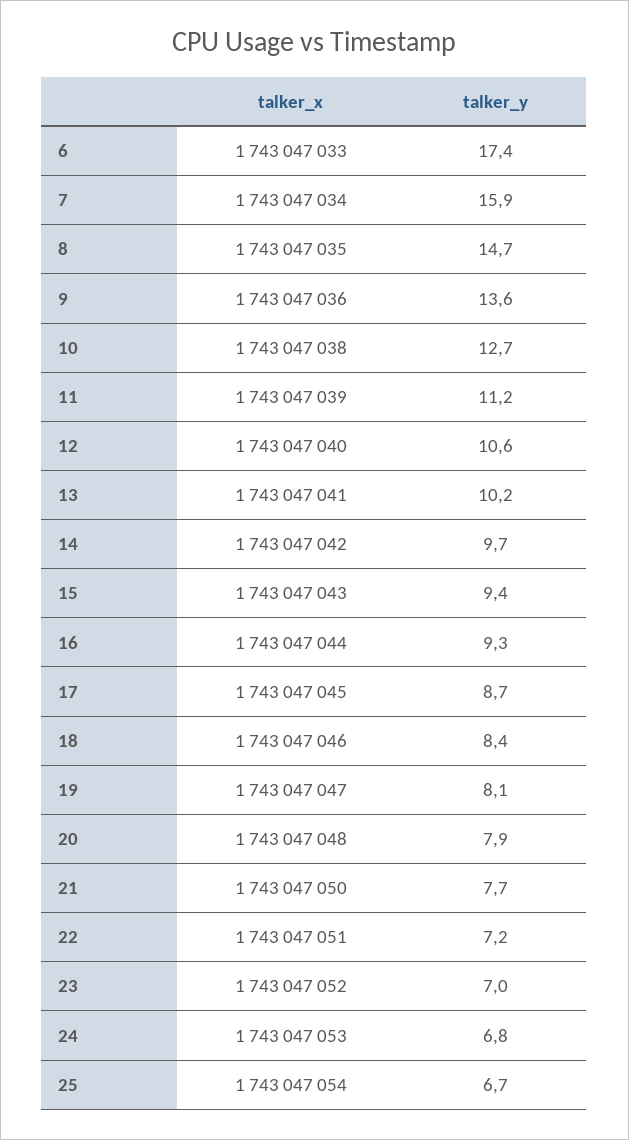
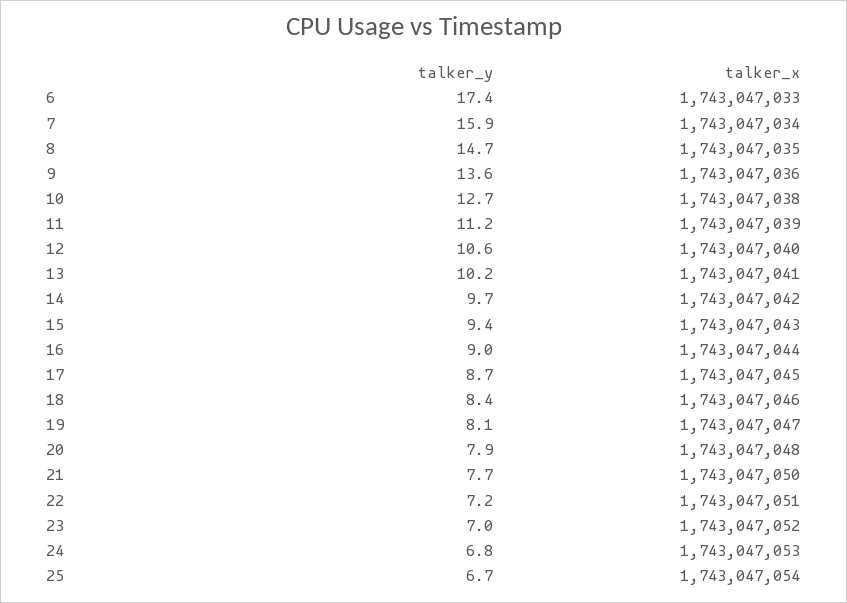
talker_y, 16: 9.3 -> 9

